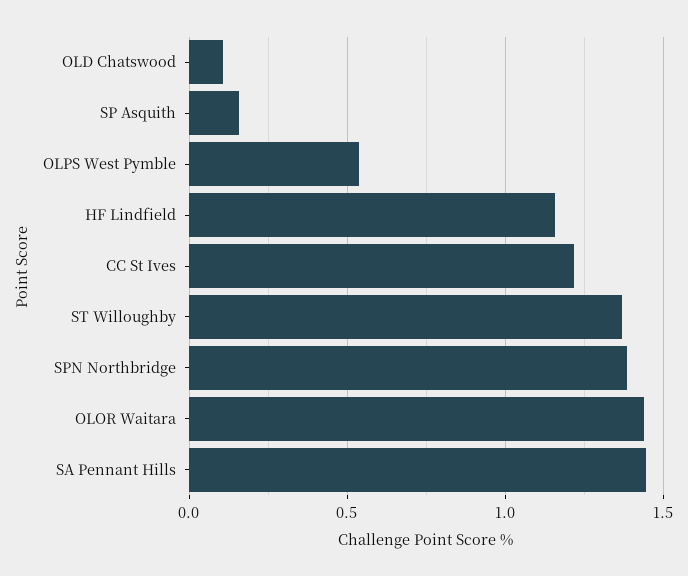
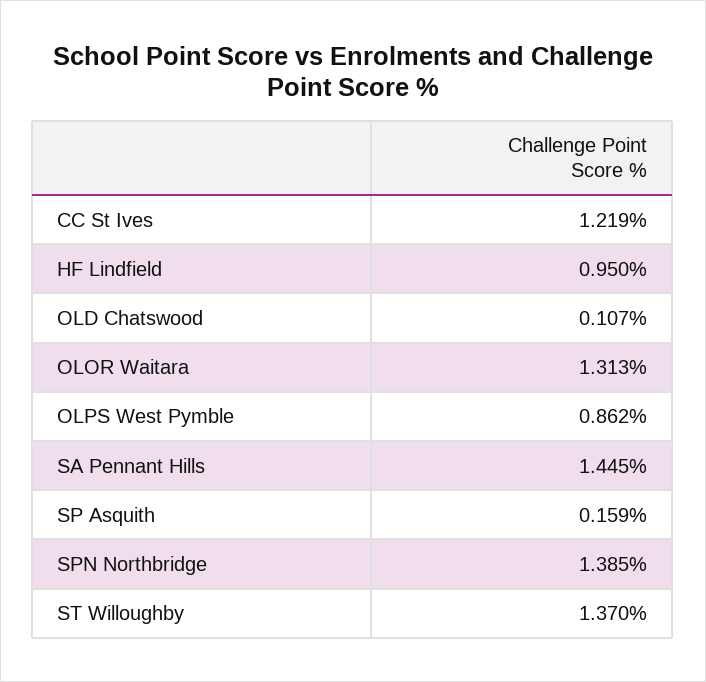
OLPS West Pymble: 0.55 -> 0.862
HF Lindfield: 1.15 -> 0.95
OLOR Waitara: 1.45 -> 1.313

